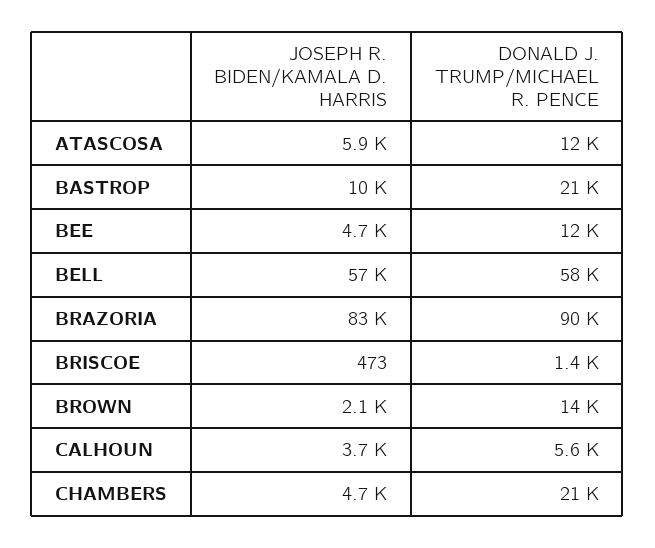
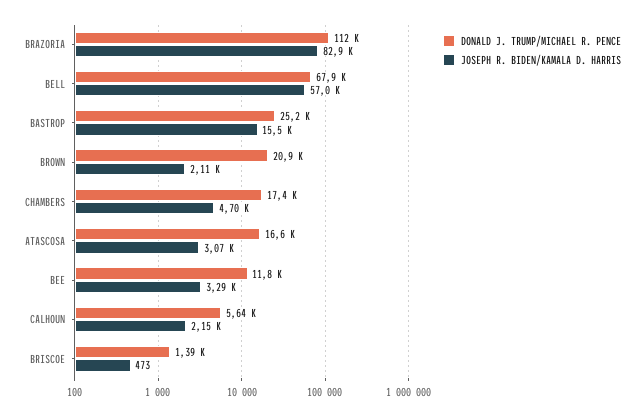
JOSEPH R. BIDEN/KAMALA D. HARRIS, ATASCOSA: 5900 -> 3070
DONALD J. TRUMP/MICHAEL R. PENCE, ATASCOSA: 12000 -> 16600
JOSEPH R. BIDEN/KAMALA D. HARRIS, BASTROP: 10000 -> 15500
DONALD J. TRUMP/MICHAEL R. PENCE, BASTROP: 21000 -> 25200
JOSEPH R. BIDEN/KAMALA D. HARRIS, BEE: 4700 -> 3290
DONALD J. TRUMP/MICHAEL R. PENCE, BELL: 58000 -> 67900
DONALD J. TRUMP/MICHAEL R. PENCE, BRAZORIA: 90000 -> 112000
DONALD J. TRUMP/MICHAEL R. PENCE, BROWN: 14000 -> 20900
JOSEPH R. BIDEN/KAMALA D. HARRIS, CALHOUN: 3700 -> 2150
DONALD J. TRUMP/MICHAEL R. PENCE, CHAMBERS: 21000 -> 17400

